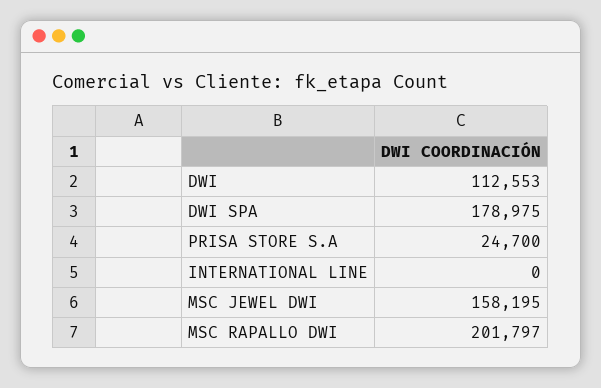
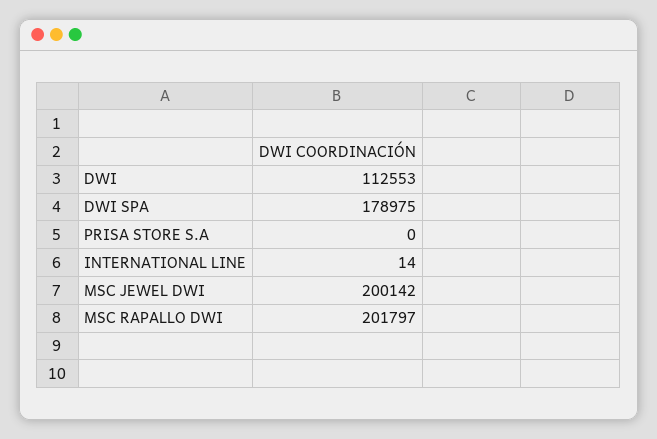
PRISA STORE S.A: 24700 -> 0
INTERNATIONAL LINE: 0 -> 14
MSC JEWEL DWI: 158195 -> 200142

